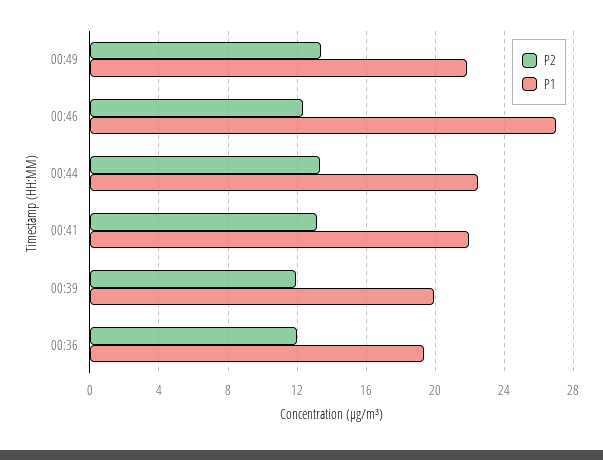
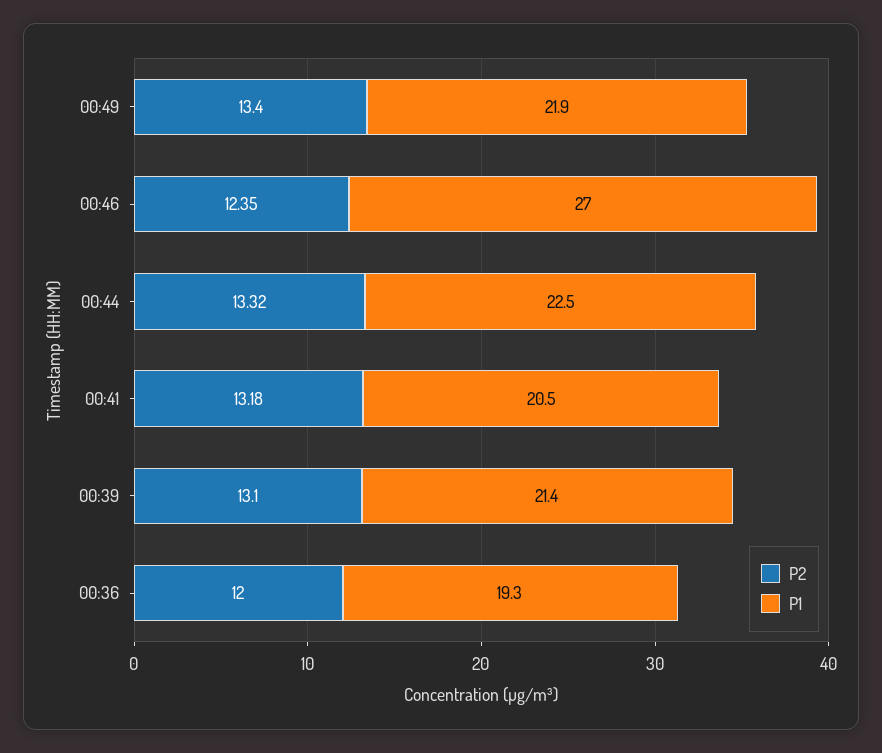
P1, 00:41: 22 -> 20.5
P2, 00:39: 12 -> 13.1
P1, 00:39: 20 -> 21.4

